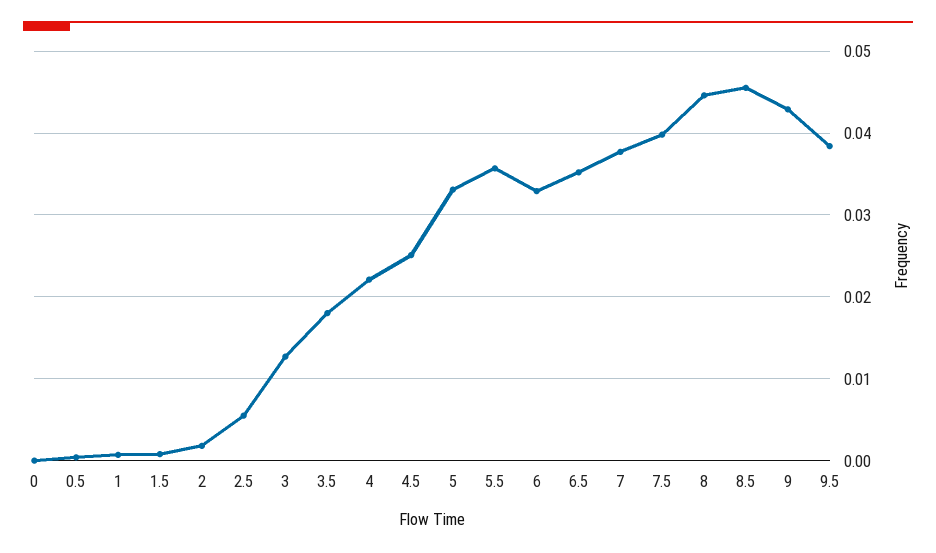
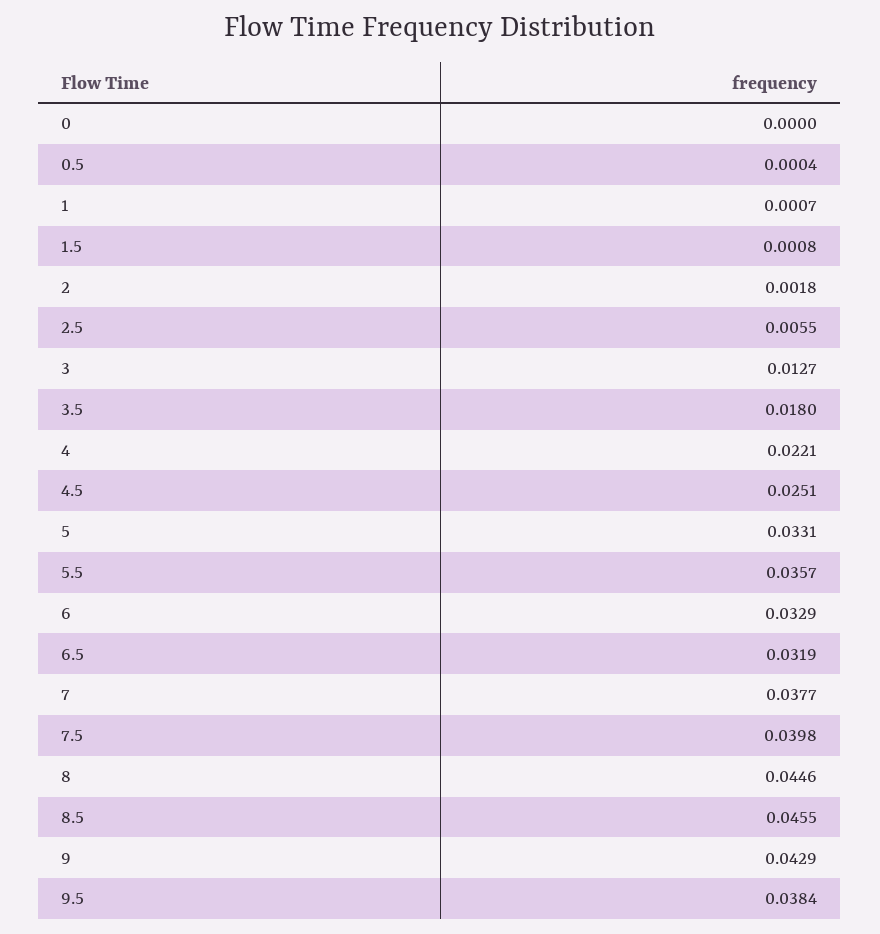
6.5: 0.035 -> 0.0319

